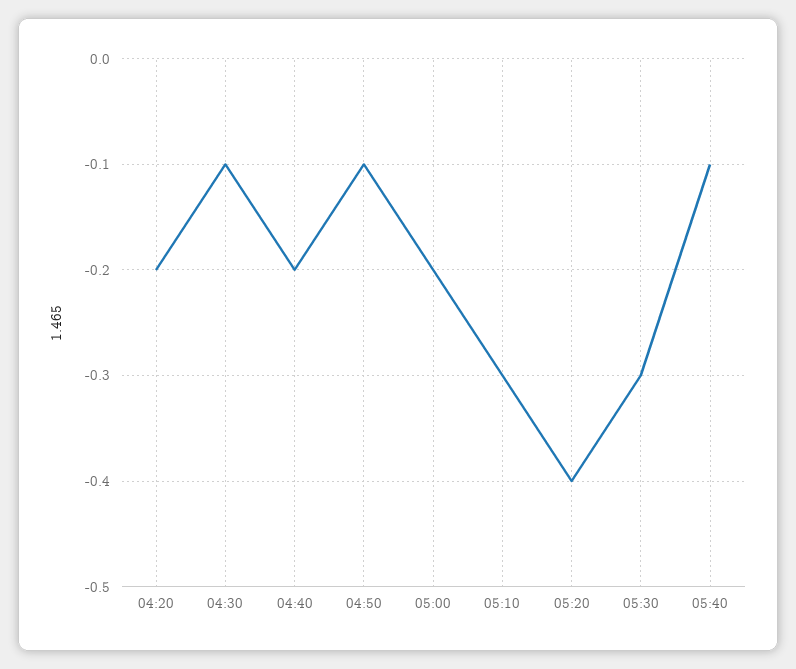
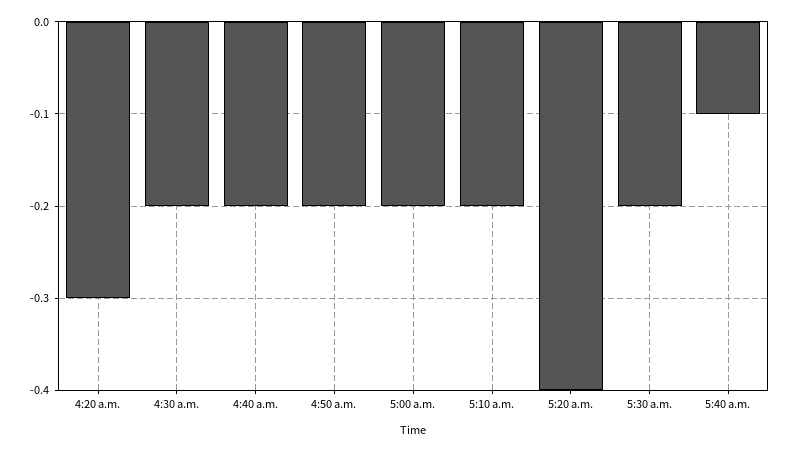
04:20: -0.2 -> -0.3
04:30: -0.1 -> -0.2
04:50: -0.1 -> -0.2
05:10: -0.3 -> -0.2
05:30: -0.3 -> -0.2

